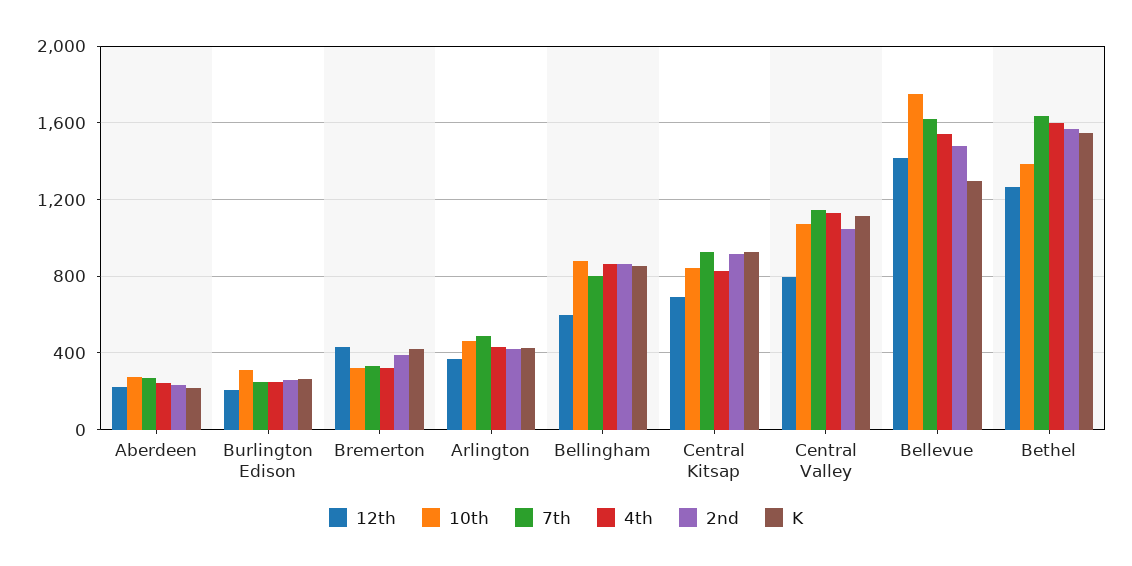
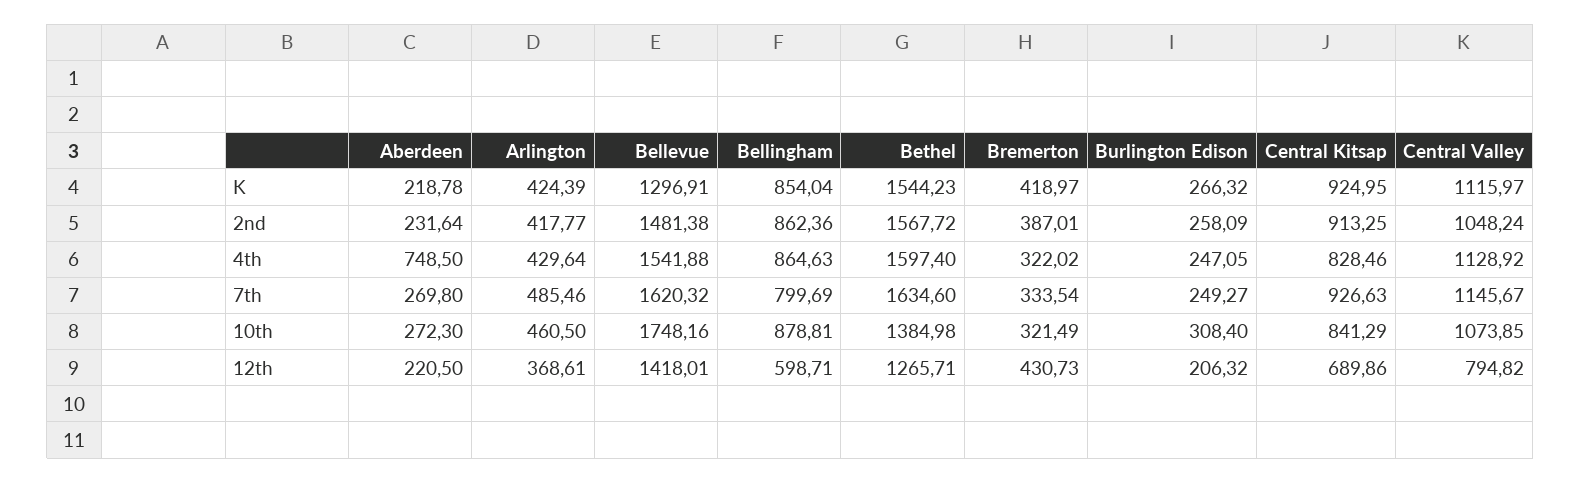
4th, Aberdeen: 250 -> 748.5

